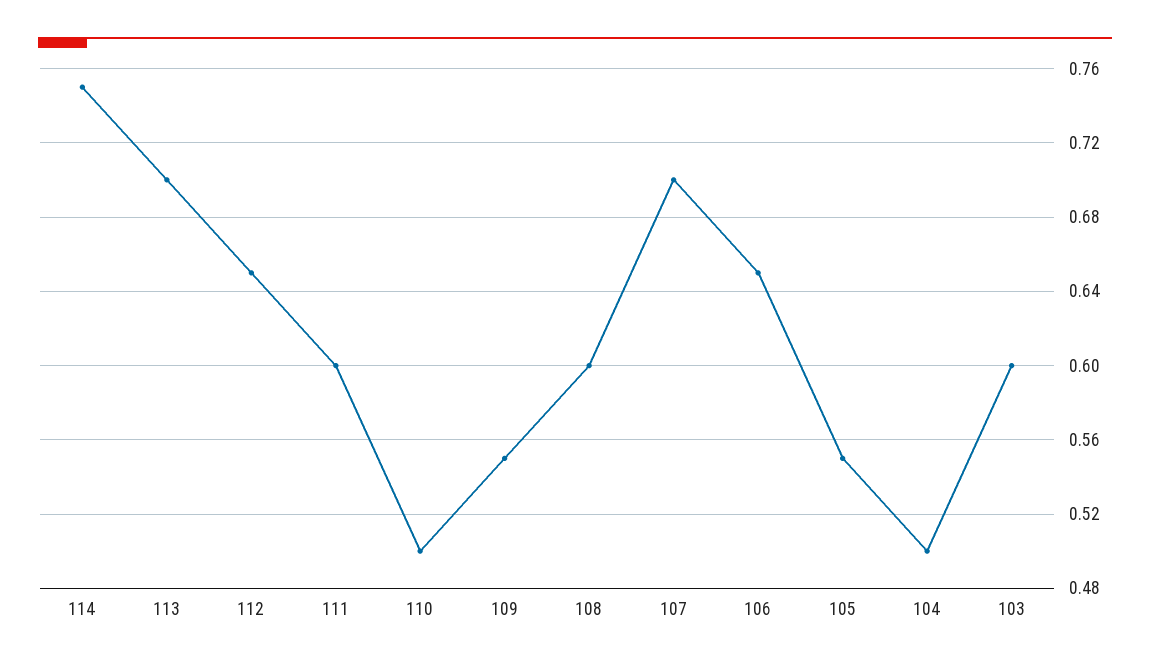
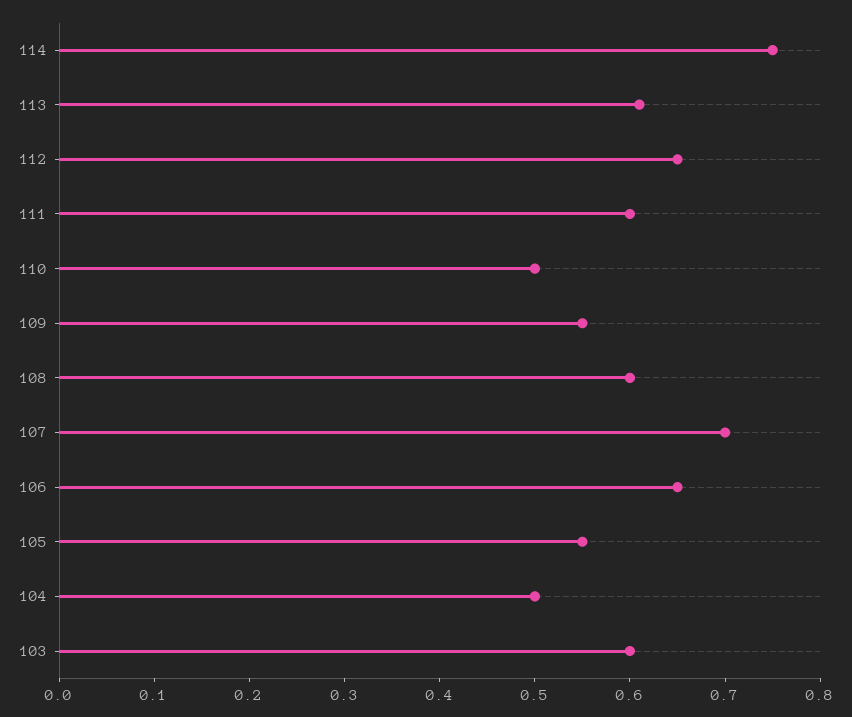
113: 0.7 -> 0.61

